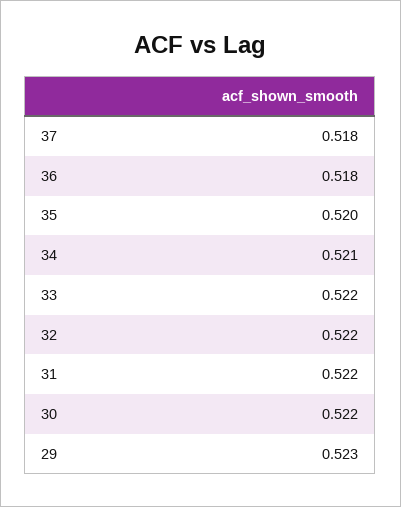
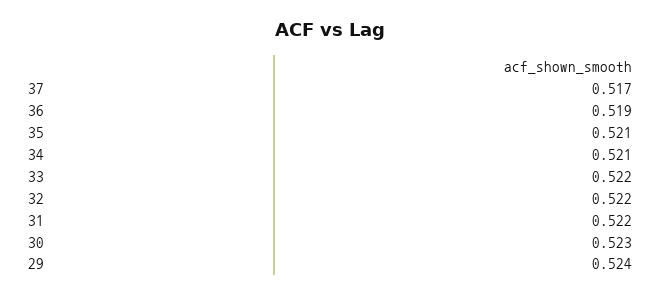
37: 0.518 -> 0.517
36: 0.518 -> 0.519
35: 0.52 -> 0.521
30: 0.522 -> 0.523
29: 0.523 -> 0.524

